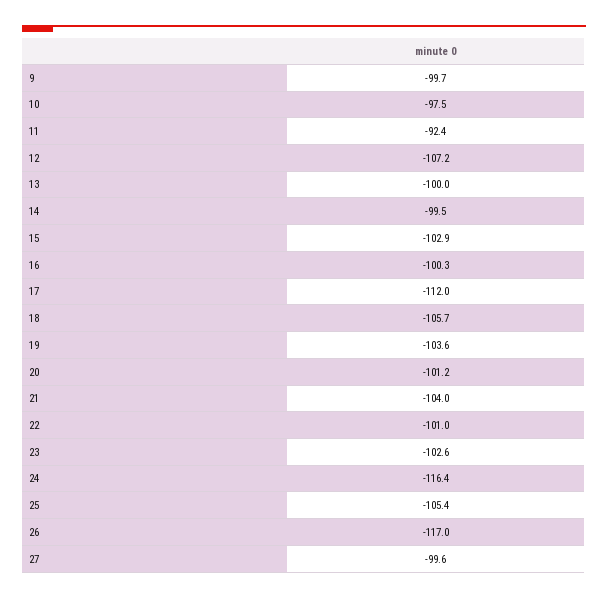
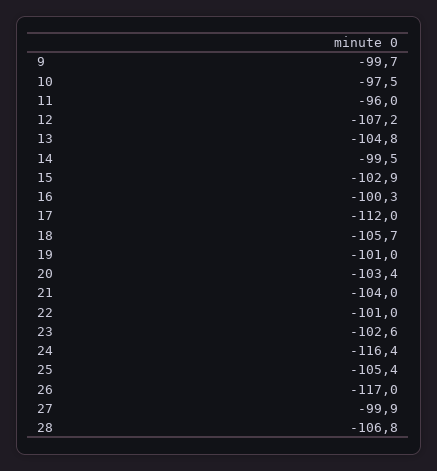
11: -92.4 -> -96
13: -100 -> -104.8
19: -103.6 -> -101
20: -101.2 -> -103.4
27: -99.6 -> -99.9
28: none -> -106.8

